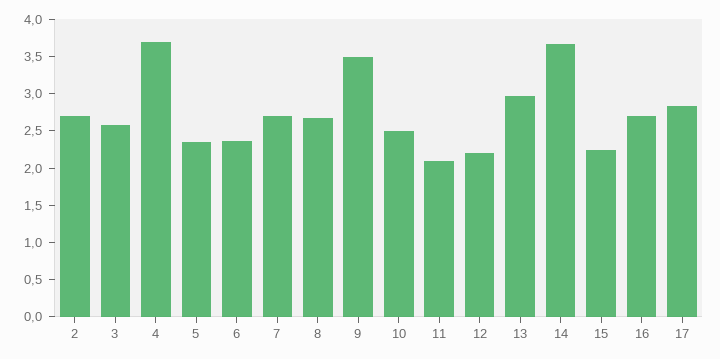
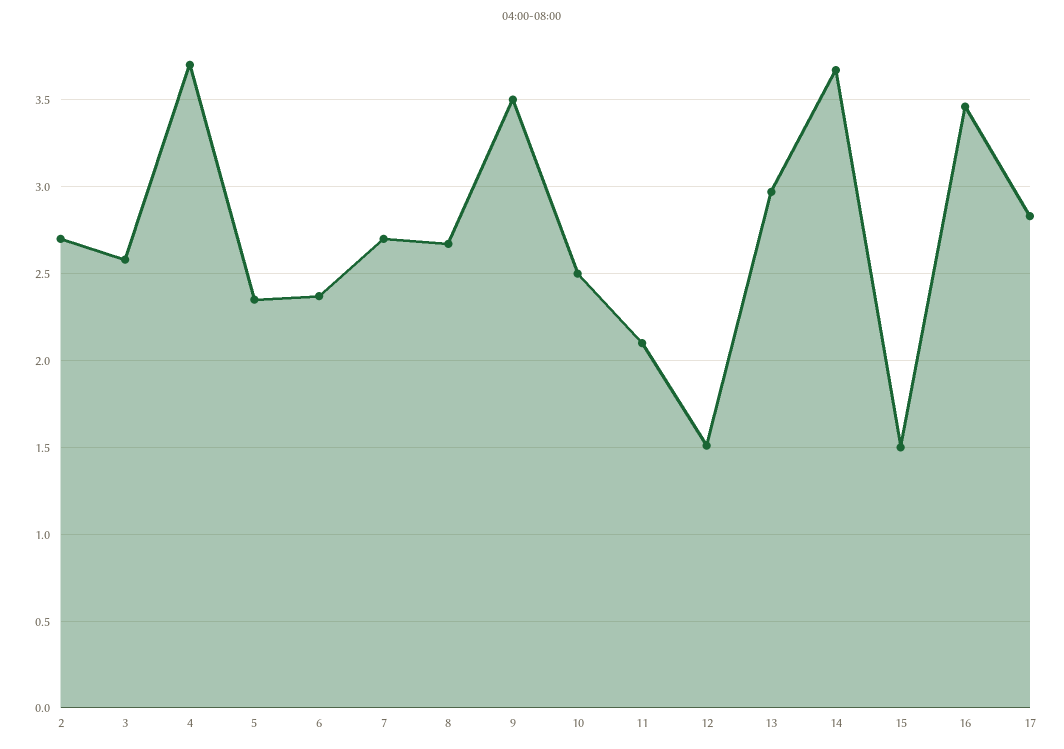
12: 2.25 -> 1.5
15: 2.25 -> 1.5
16: 2.75 -> 3.45

